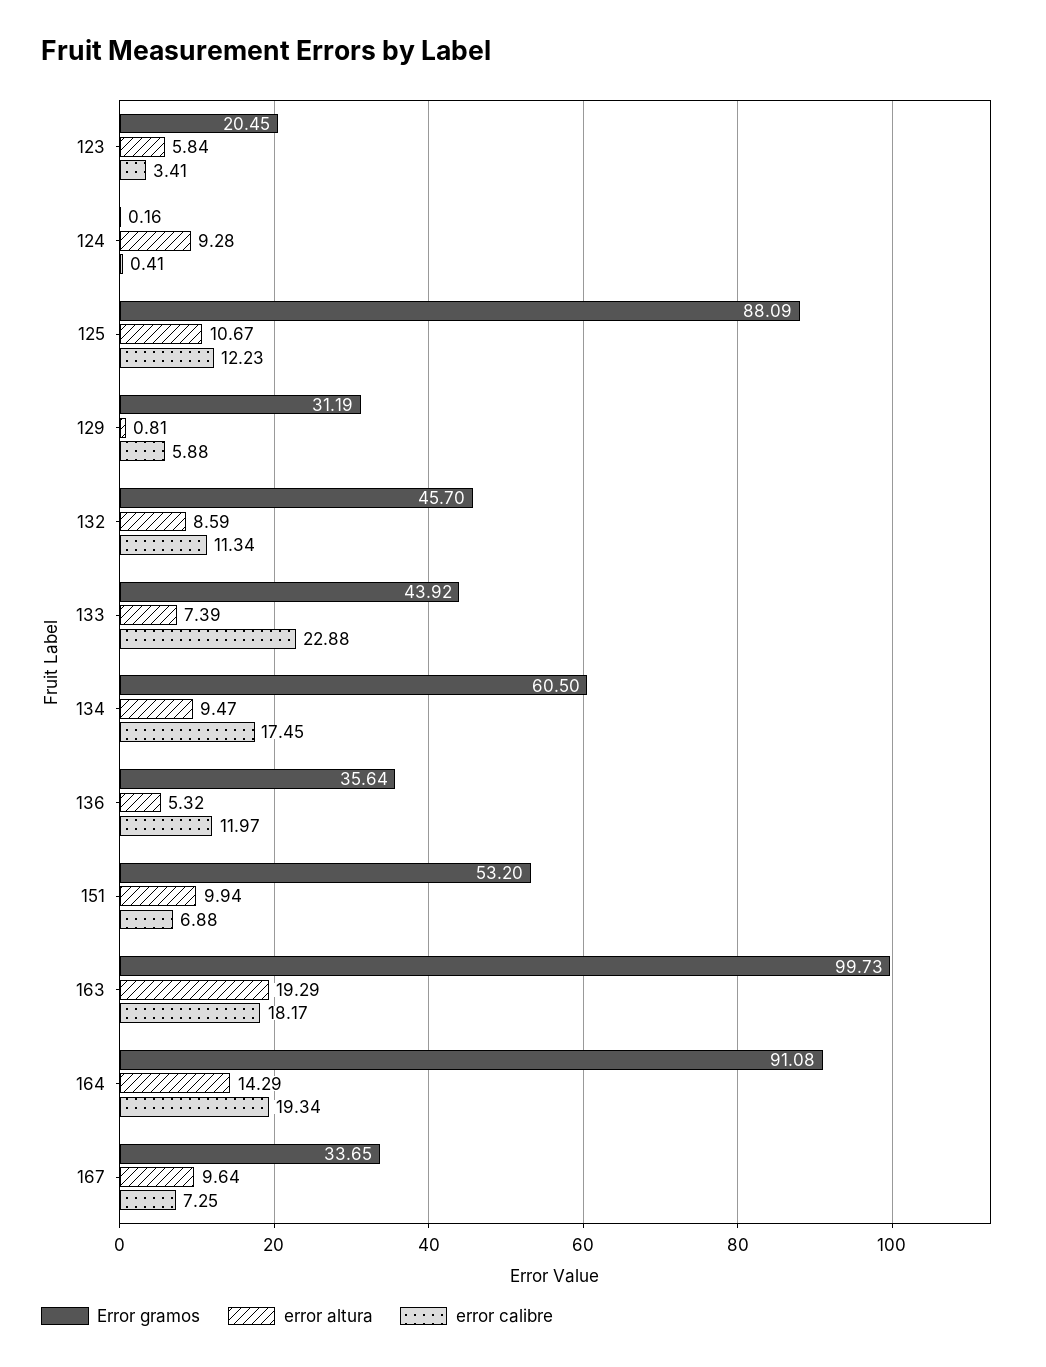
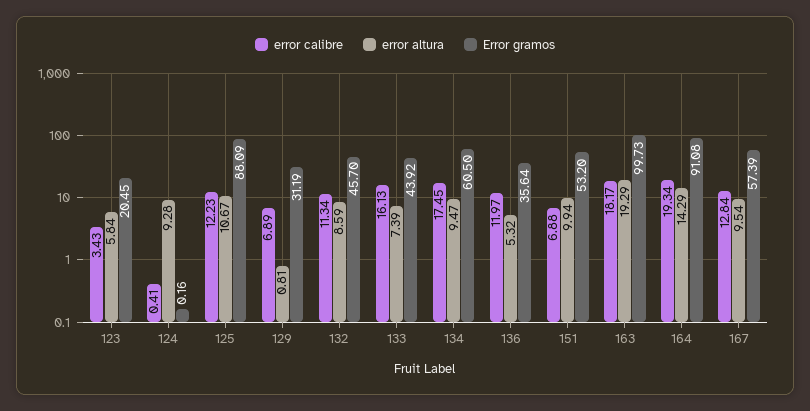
error calibre, 123: 3.41 -> 3.43
error calibre, 129: 5.88 -> 6.89
error calibre, 133: 22.88 -> 16.13
Error gramos, 167: 33.65 -> 57.39
error altura, 167: 9.64 -> 9.54
error calibre, 167: 7.25 -> 12.84

